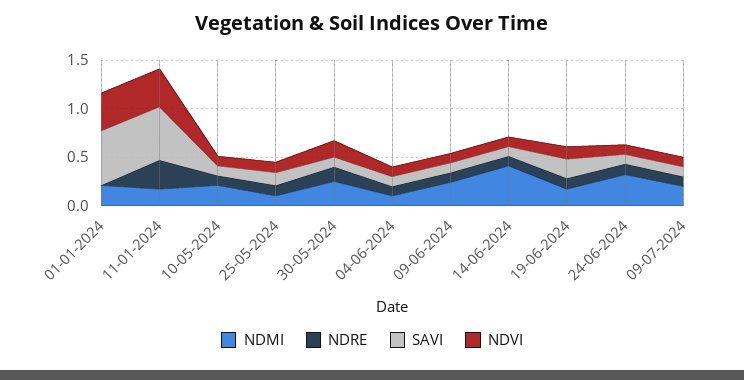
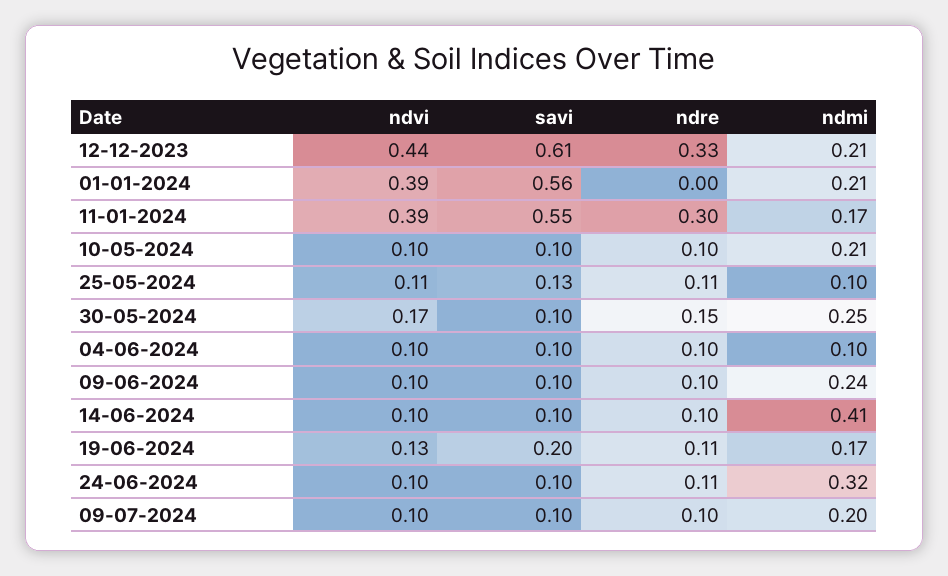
NDVI, 12-12-2023: none -> 0.44
SAVI, 12-12-2023: none -> 0.61
NDRE, 12-12-2023: none -> 0.33
NDMI, 12-12-2023: none -> 0.21

